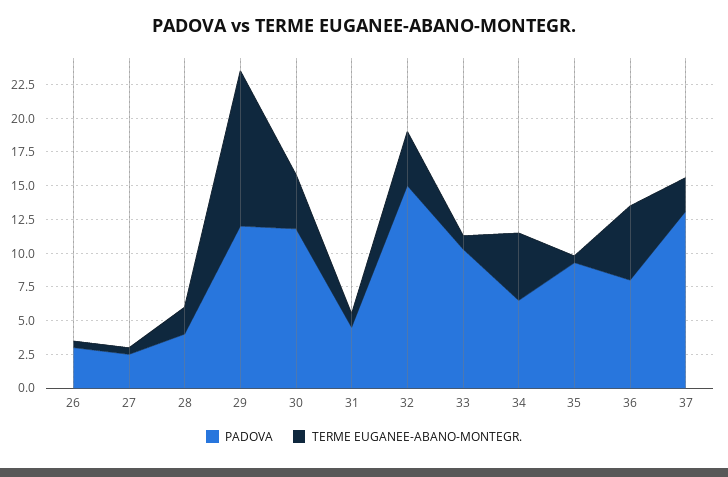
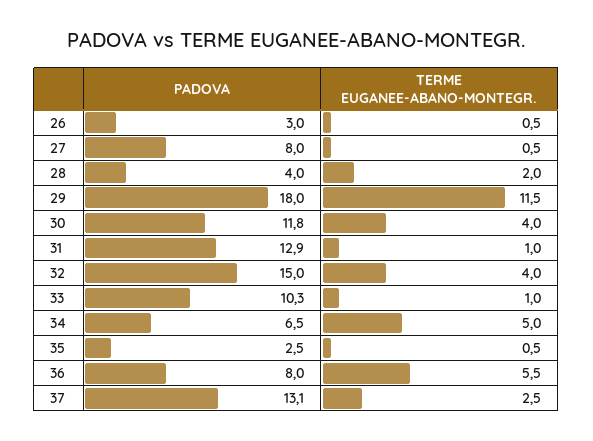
PADOVA, 27: 2.5 -> 8
PADOVA, 29: 12.5 -> 18
PADOVA, 31: 5 -> 12.9
PADOVA, 35: 10 -> 2.5

